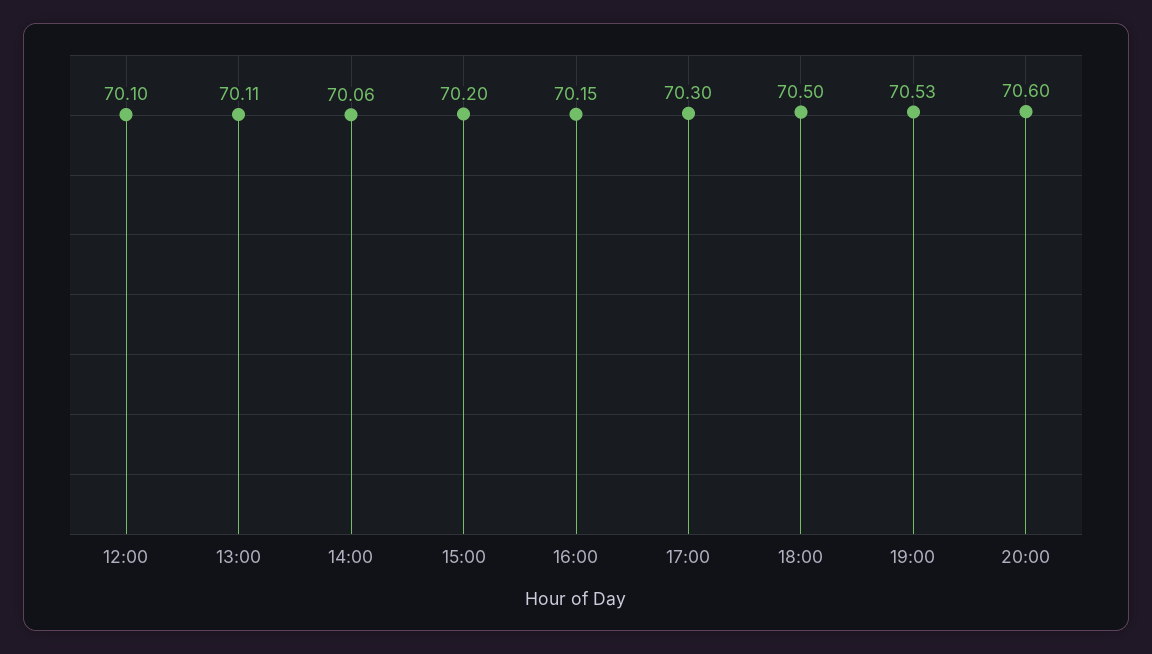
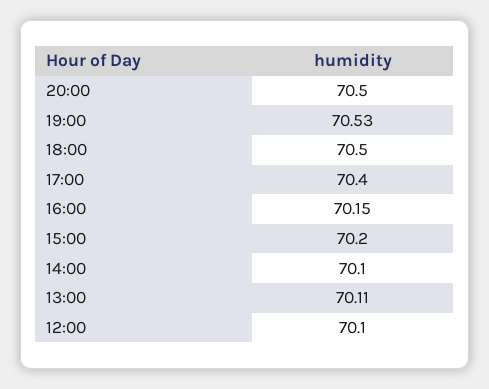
14:00: 70.06 -> 70.1
17:00: 70.3 -> 70.4
20:00: 70.6 -> 70.5

